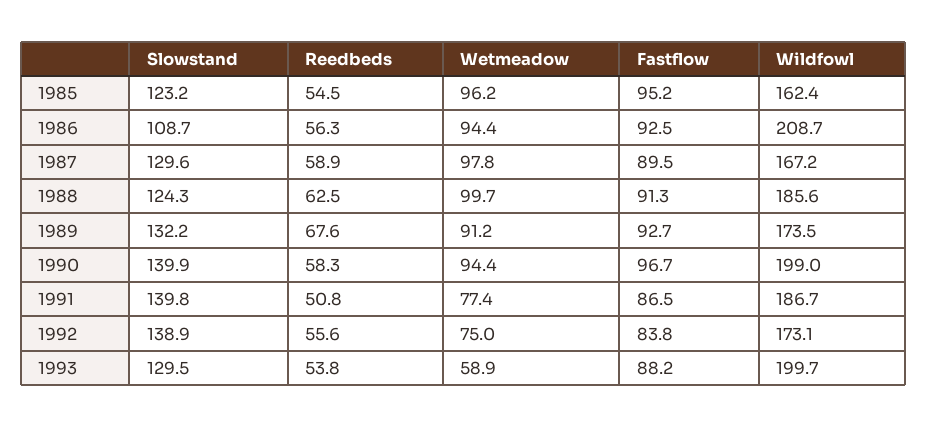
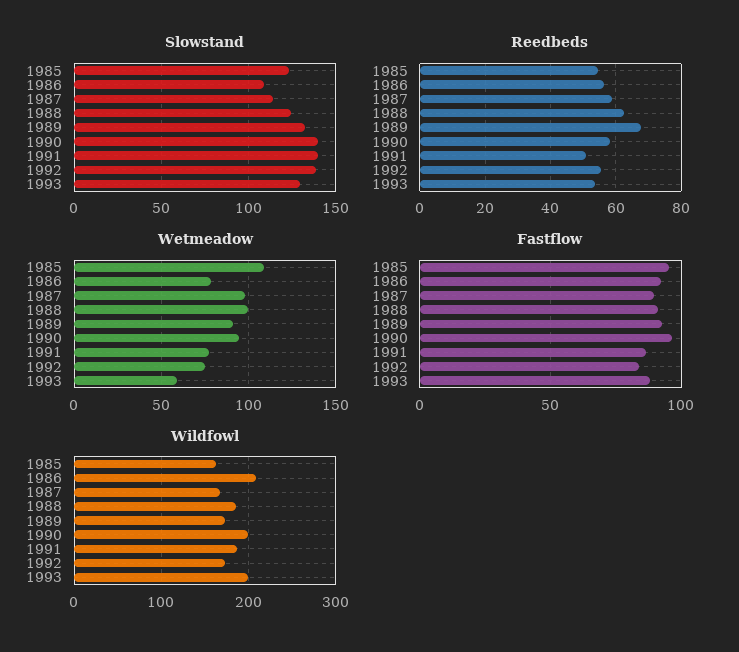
Wetmeadow, 1985: 96.2 -> 110
Wetmeadow, 1986: 94.4 -> 80
Slowstand, 1987: 129.6 -> 115

